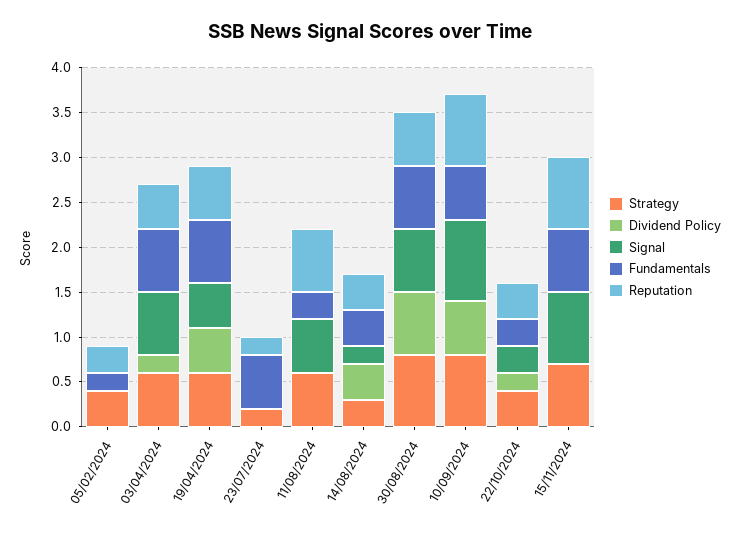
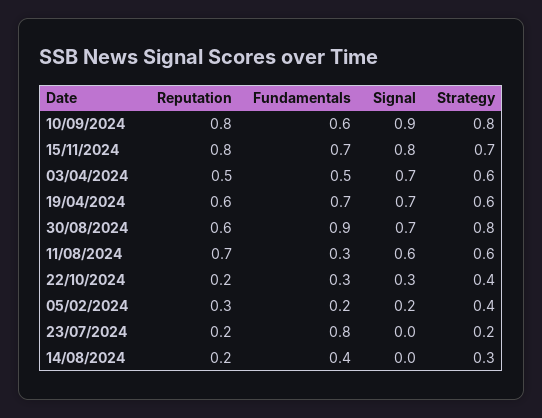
Dividend Policy, 05/02/2024: 0 -> none
Signal, 05/02/2024: 0 -> 0.2
Dividend Policy, 03/04/2024: 0.2 -> none
Fundamentals, 03/04/2024: 0.7 -> 0.5
Dividend Policy, 19/04/2024: 0.5 -> none
Signal, 19/04/2024: 0.5 -> 0.7
Dividend Policy, 23/07/2024: 0 -> none
Fundamentals, 23/07/2024: 0.6 -> 0.8
Dividend Policy, 11/08/2024: 0 -> none
Dividend Policy, 14/08/2024: 0.4 -> none
Signal, 14/08/2024: 0.2 -> 0
Reputation, 14/08/2024: 0.4 -> 0.2
Dividend Policy, 30/08/2024: 0.7 -> none
Fundamentals, 30/08/2024: 0.7 -> 0.9
Dividend Policy, 10/09/2024: 0.6 -> none
Dividend Policy, 22/10/2024: 0.2 -> none
Reputation, 22/10/2024: 0.4 -> 0.2
Dividend Policy, 15/11/2024: 0 -> none

